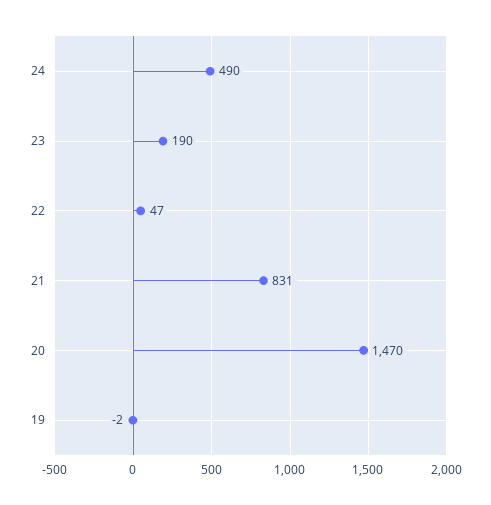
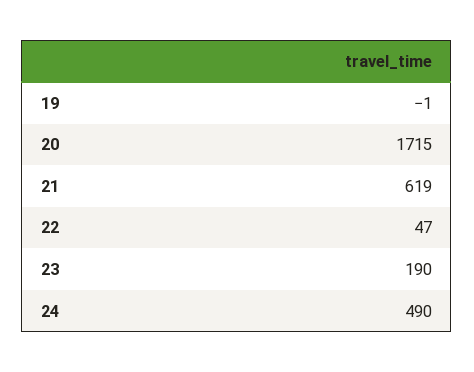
21: 831 -> 619
20: 1470 -> 1715
19: -2 -> -1

